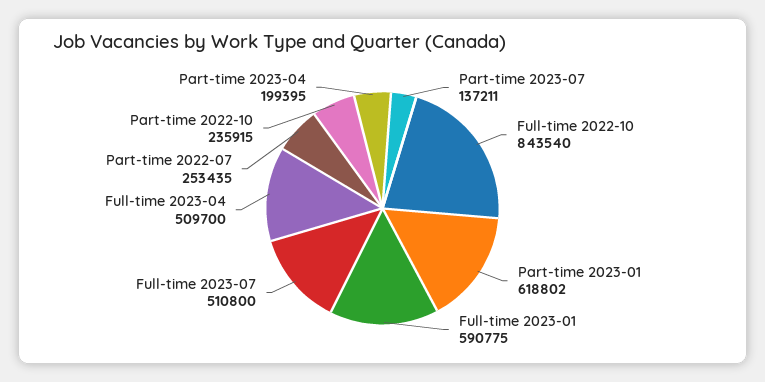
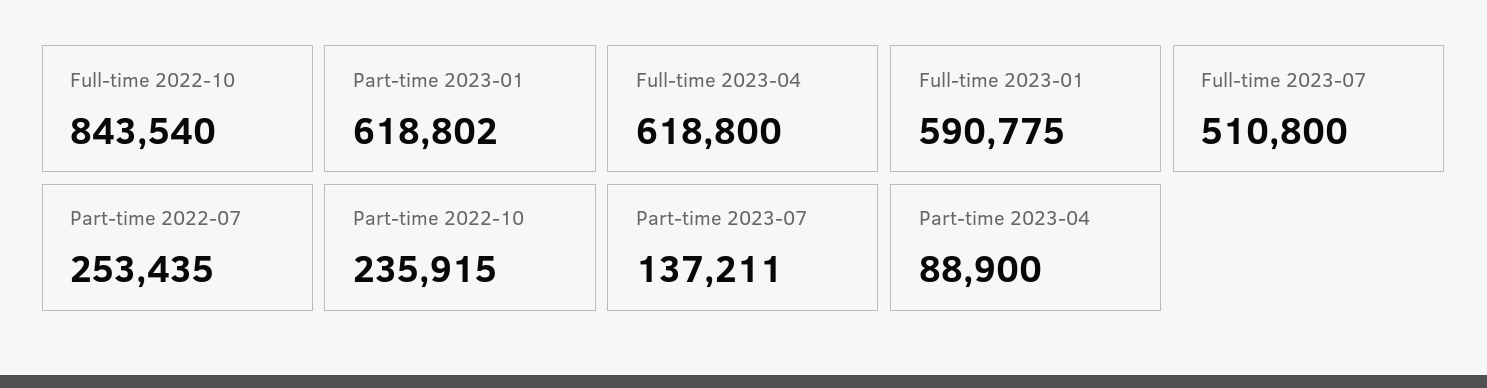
Full-time 2023-04: 509700 -> 618800
Part-time 2023-04: 199395 -> 88900

